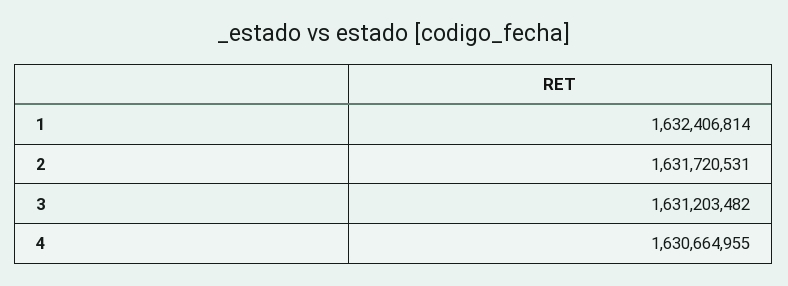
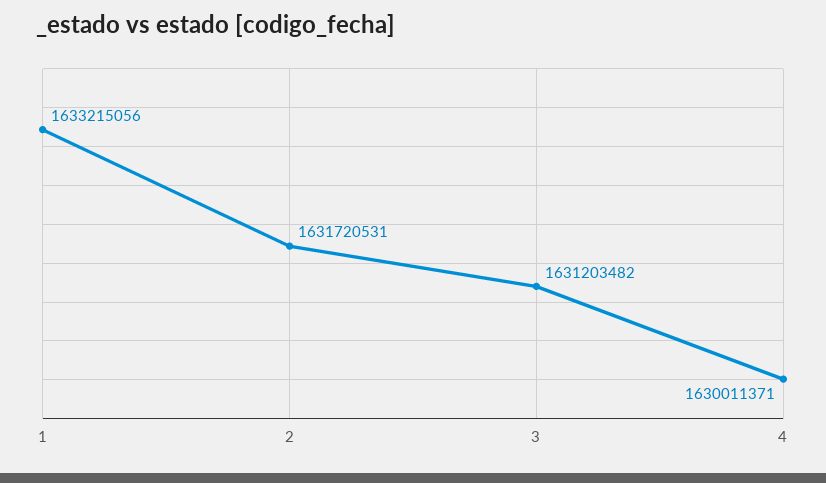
1: 1632406814 -> 1633215056
4: 1630664955 -> 1630011371

